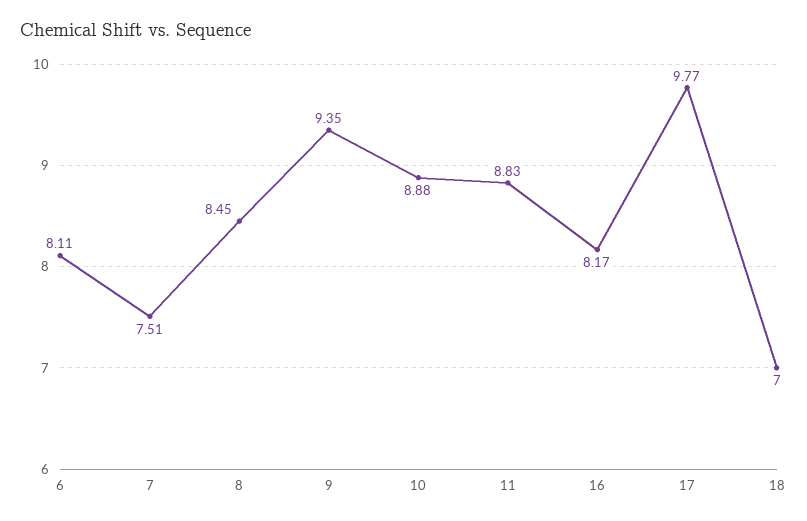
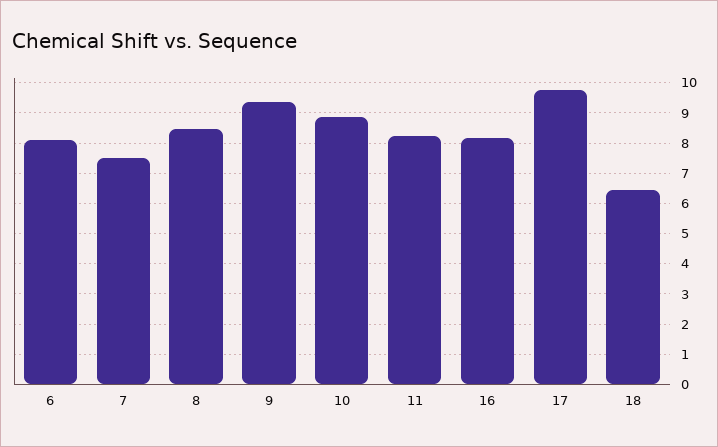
11: 8.83 -> 8.2
18: 7 -> 6.4

